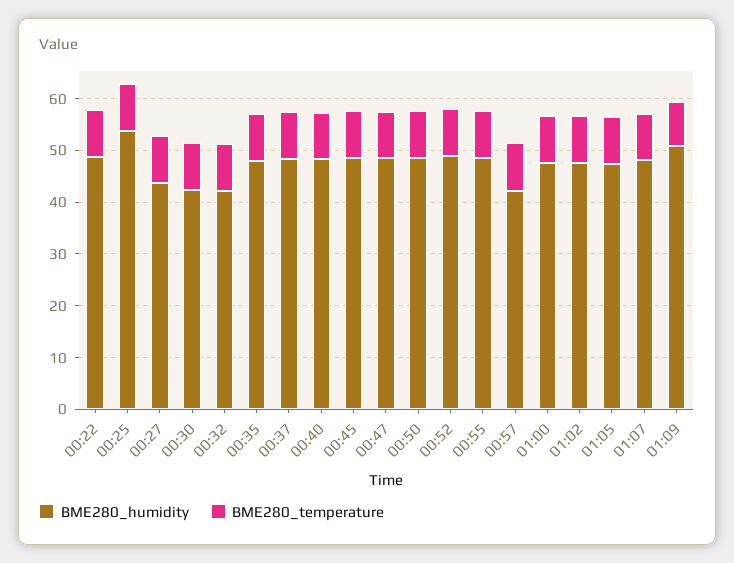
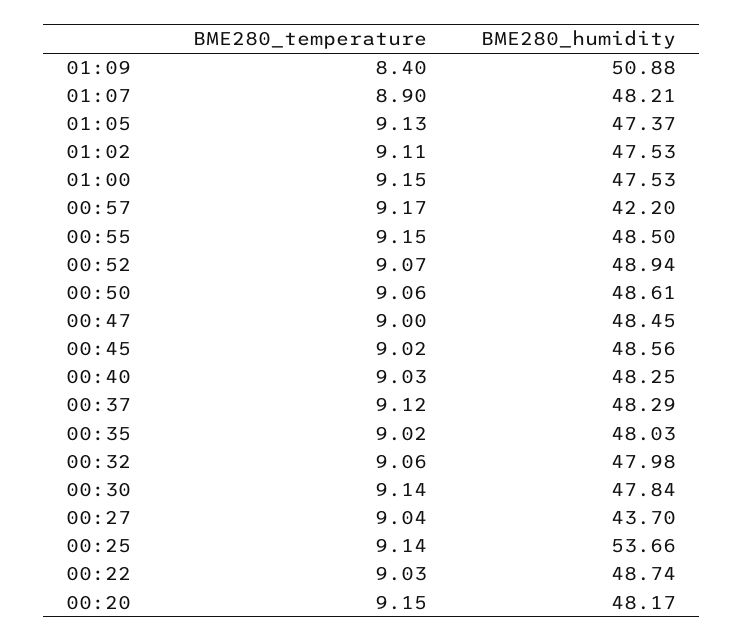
BME280_humidity, 00:30: 42 -> 47.84
BME280_humidity, 00:32: 42 -> 47.98
BME280_temperature, 00:20: none -> 9.15
BME280_humidity, 00:20: none -> 48.17

